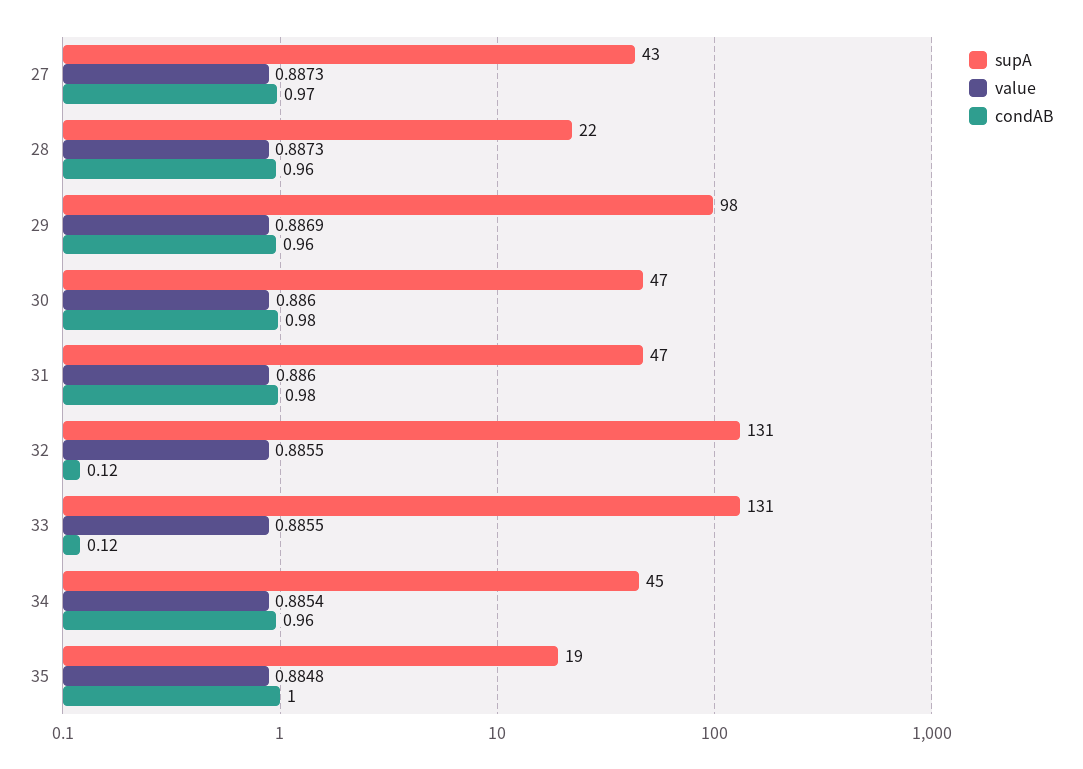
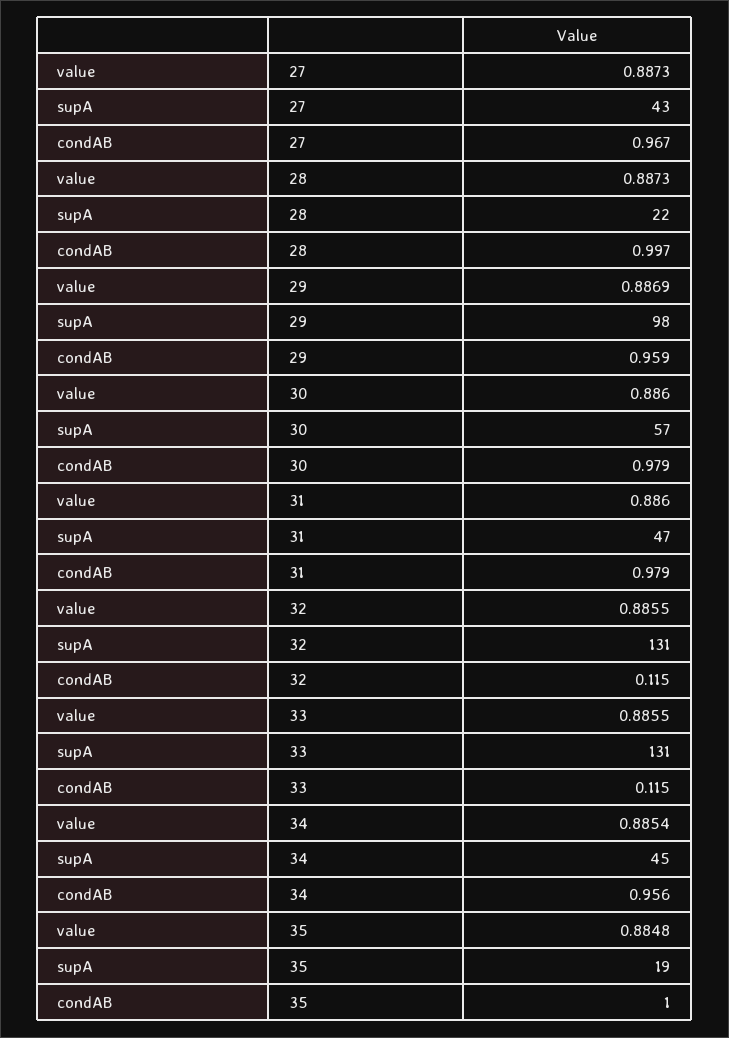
condAB, 28: 0.96 -> 0.997
supA, 30: 47 -> 57

